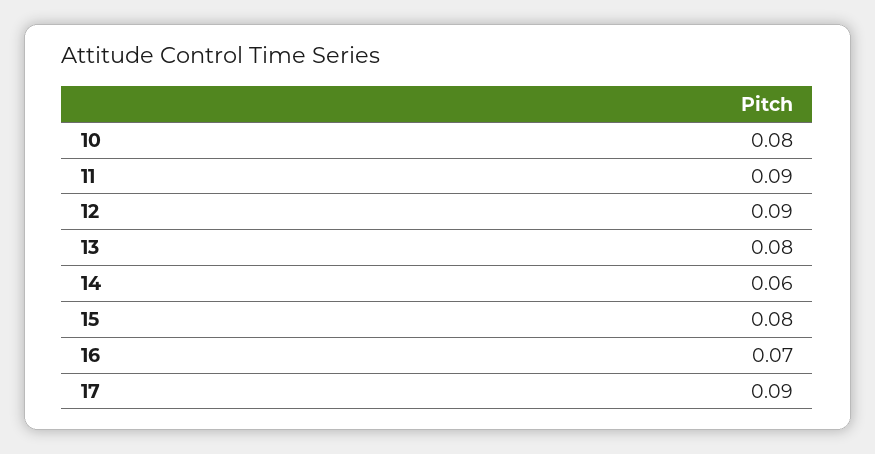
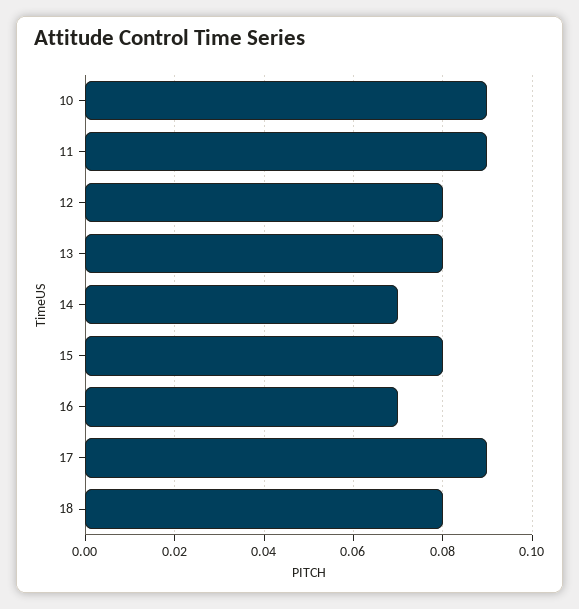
10: 0.08 -> 0.09
12: 0.09 -> 0.08
14: 0.06 -> 0.07
18: none -> 0.08

